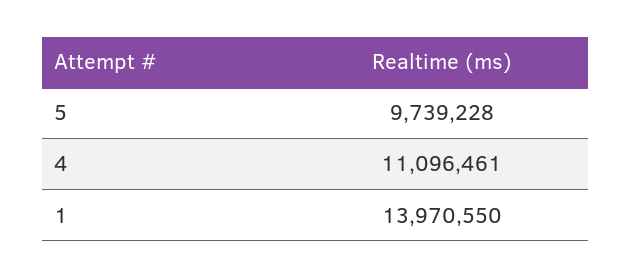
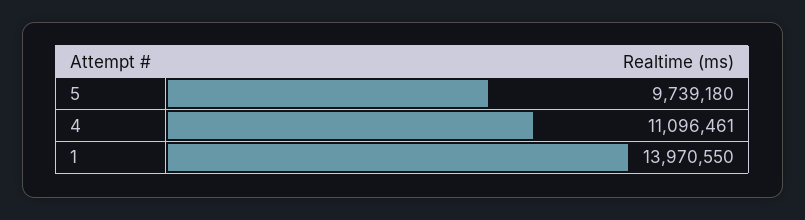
5: 9739228 -> 9739180

